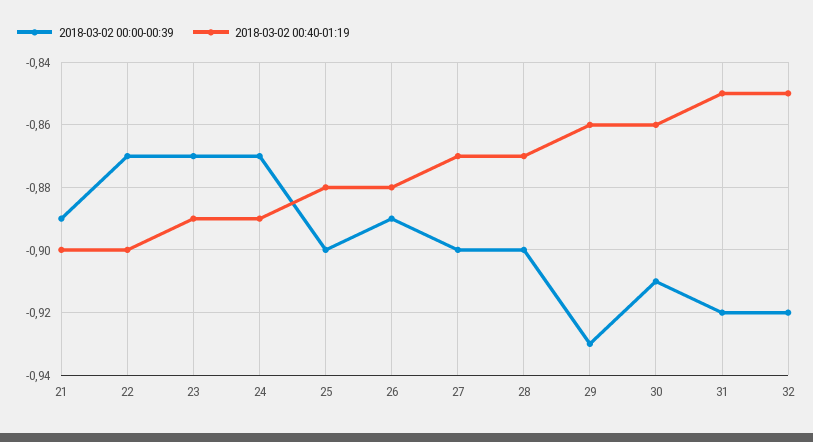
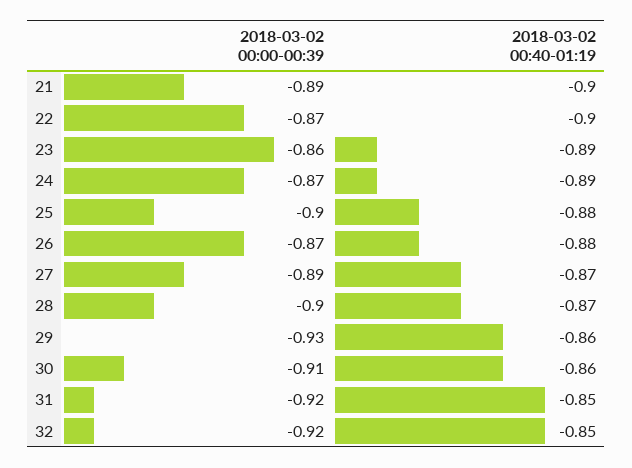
2018-03-02 00:00-00:39, 23: -0.87 -> -0.86
2018-03-02 00:00-00:39, 26: -0.89 -> -0.87
2018-03-02 00:00-00:39, 27: -0.9 -> -0.89

